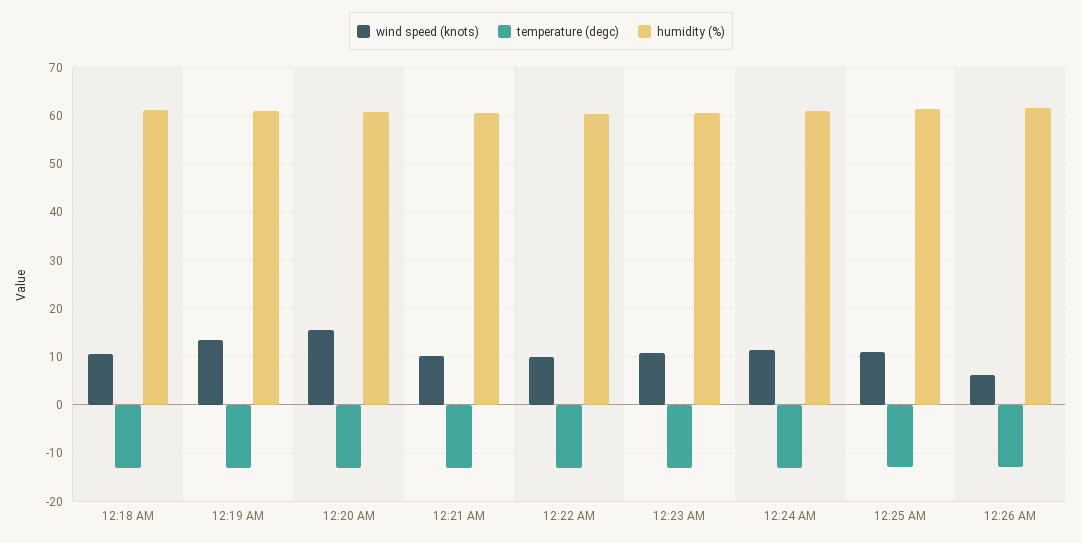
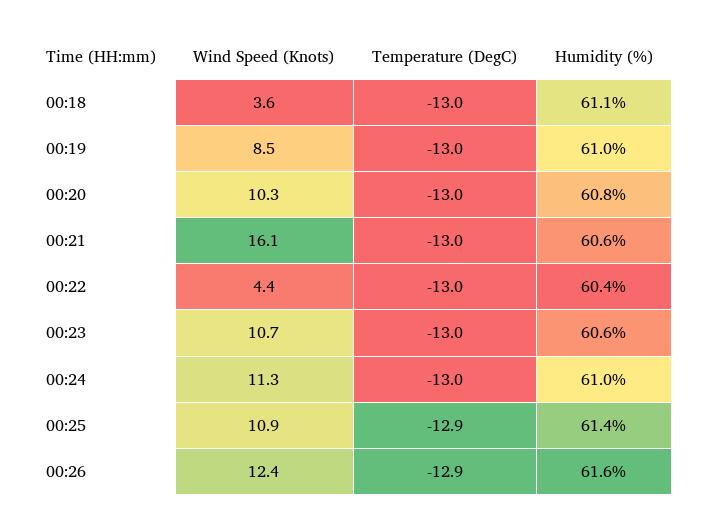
wind speed (knots), 12:18 AM: 10 -> 3.6
wind speed (knots), 12:19 AM: 14 -> 8.5
wind speed (knots), 12:20 AM: 16 -> 10.3
wind speed (knots), 12:21 AM: 10 -> 16.1
wind speed (knots), 12:22 AM: 10 -> 4.4
wind speed (knots), 12:26 AM: 6 -> 12.4

